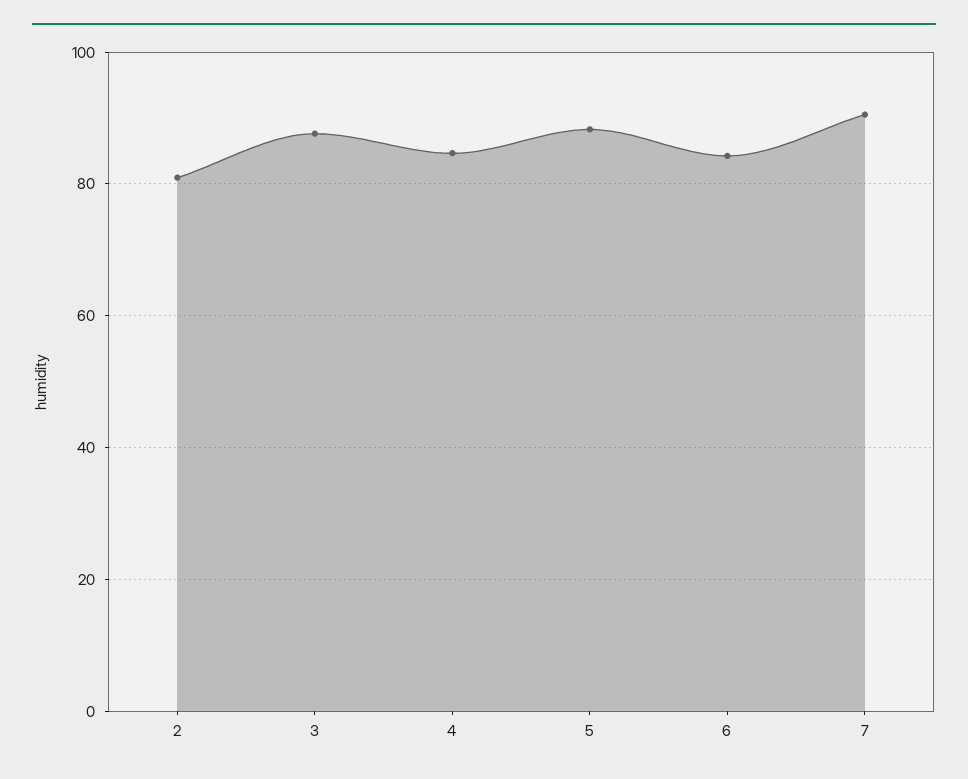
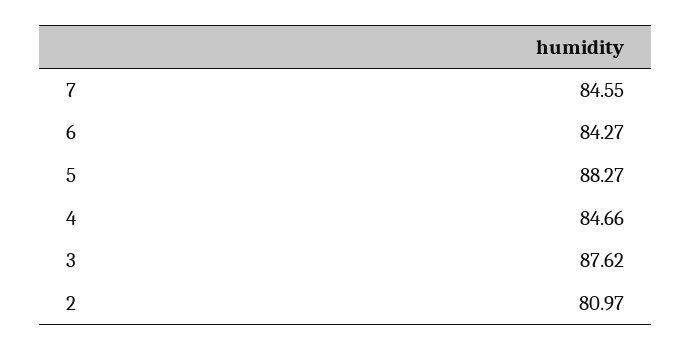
7: 90 -> 84.55

